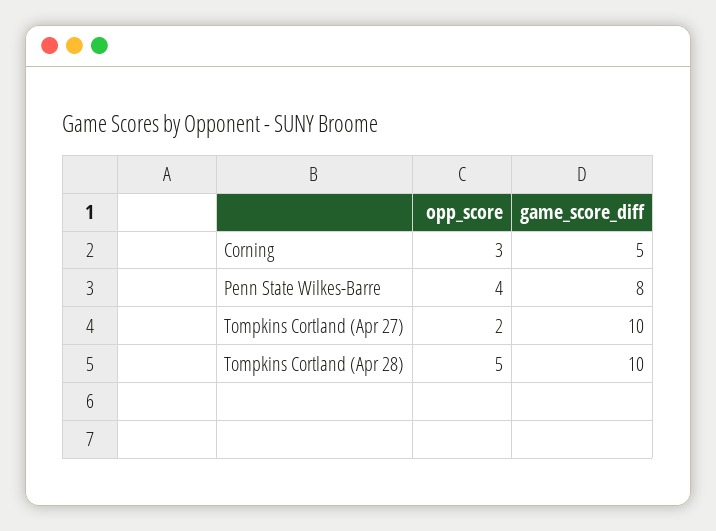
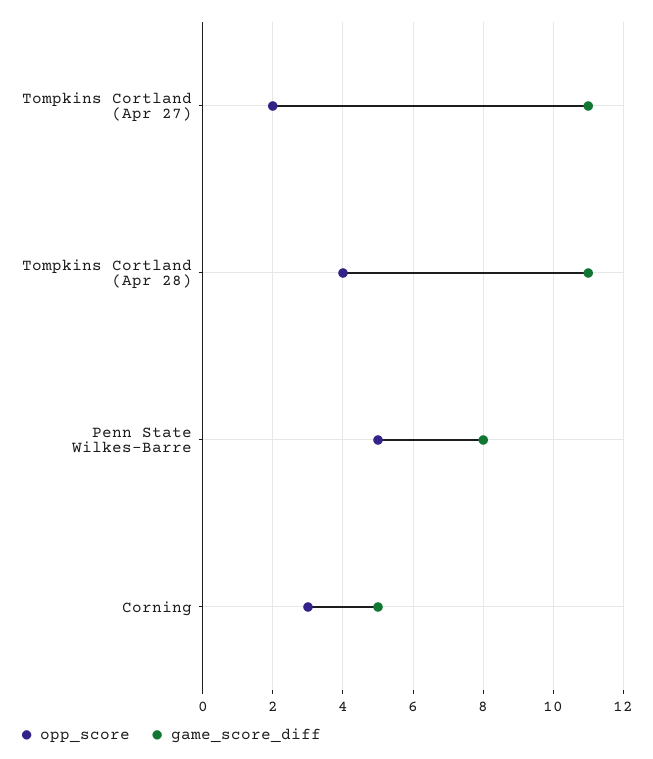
opp_score, Penn State Wilkes-Barre: 4 -> 5
game_score_diff, Tompkins Cortland (Apr 27): 10 -> 11
opp_score, Tompkins Cortland (Apr 28): 5 -> 4
game_score_diff, Tompkins Cortland (Apr 28): 10 -> 11

